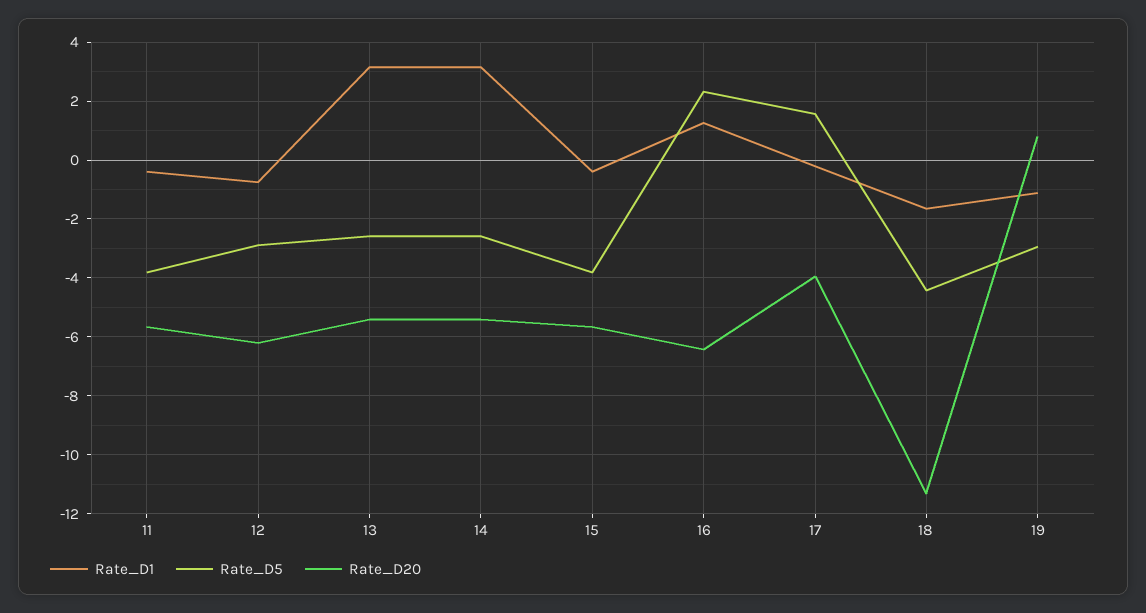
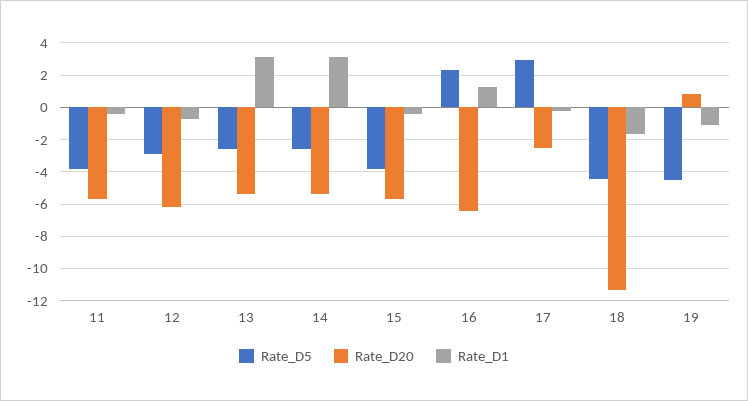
Rate_D5, 17: 1.5 -> 3
Rate_D20, 17: -4 -> -2.5
Rate_D5, 19: -3 -> -4.5

